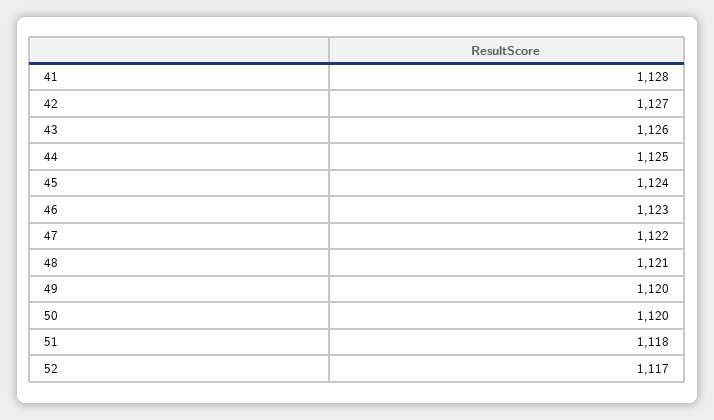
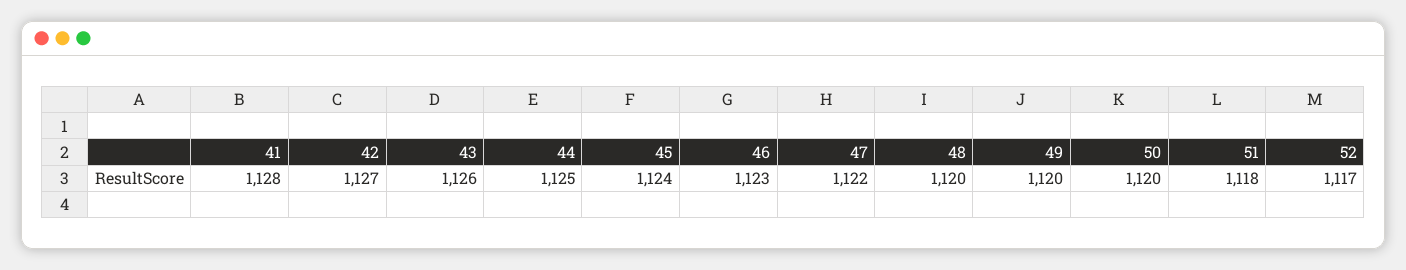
48: 1121 -> 1120

